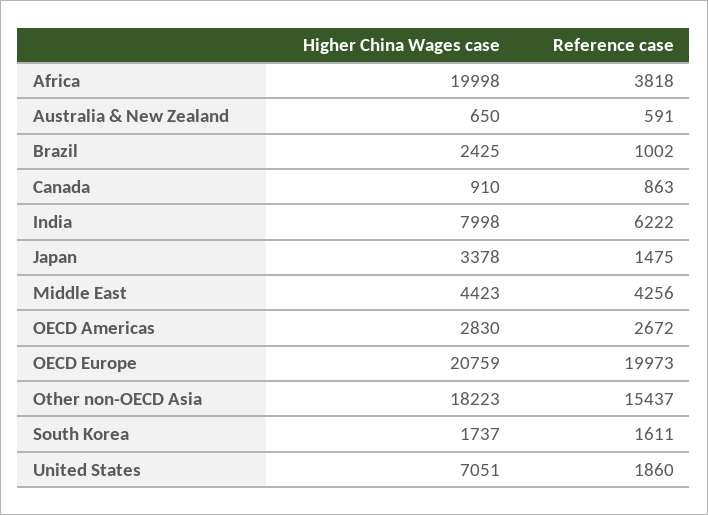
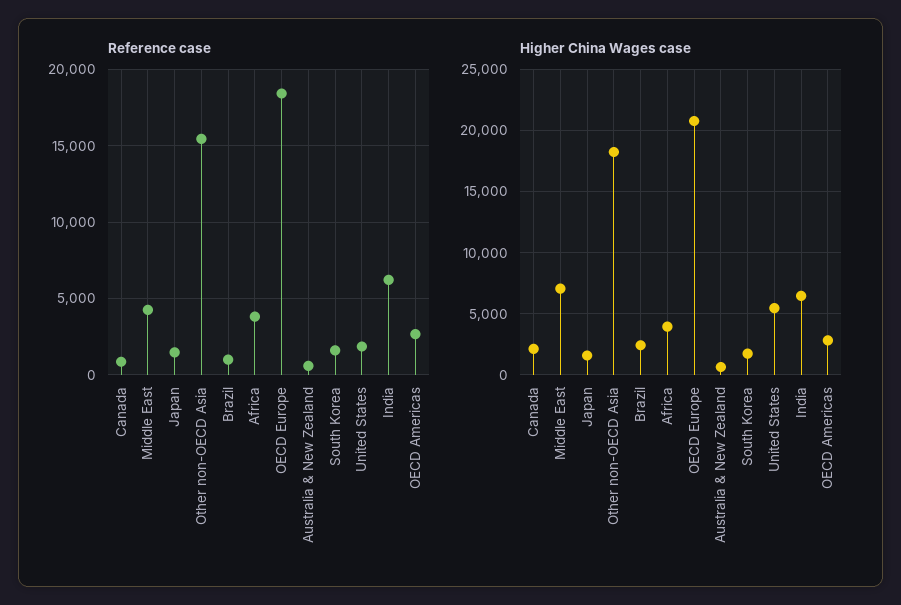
Higher China Wages case, Africa: 19998 -> 4000
Higher China Wages case, Canada: 910 -> 2000
Higher China Wages case, India: 7998 -> 6500
Higher China Wages case, Japan: 3378 -> 1500
Higher China Wages case, Middle East: 4423 -> 7000
Reference case, OECD Europe: 19973 -> 18500
Higher China Wages case, United States: 7051 -> 5500

